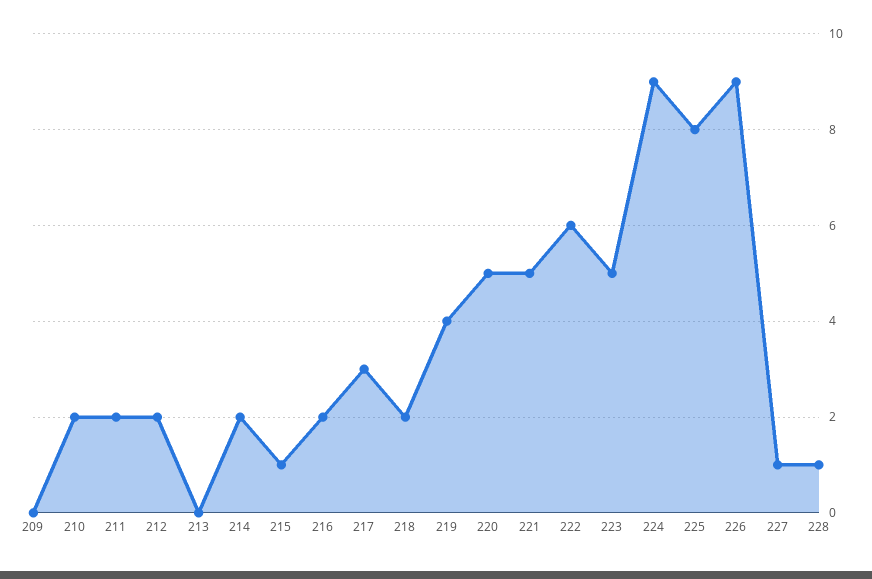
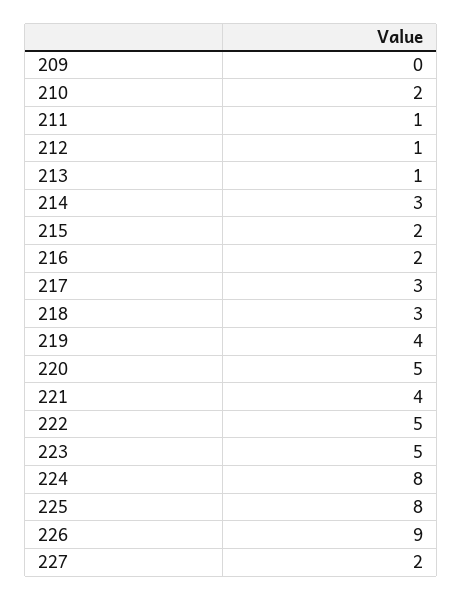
211: 2 -> 1
212: 2 -> 1
213: 0 -> 1
214: 2 -> 3
215: 1 -> 2
218: 2 -> 3
221: 5 -> 4
222: 6 -> 5
224: 9 -> 8
227: 1 -> 2
228: 1 -> none

